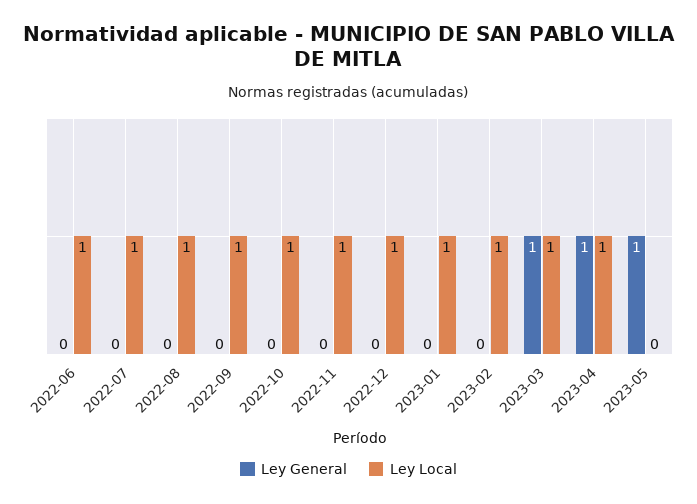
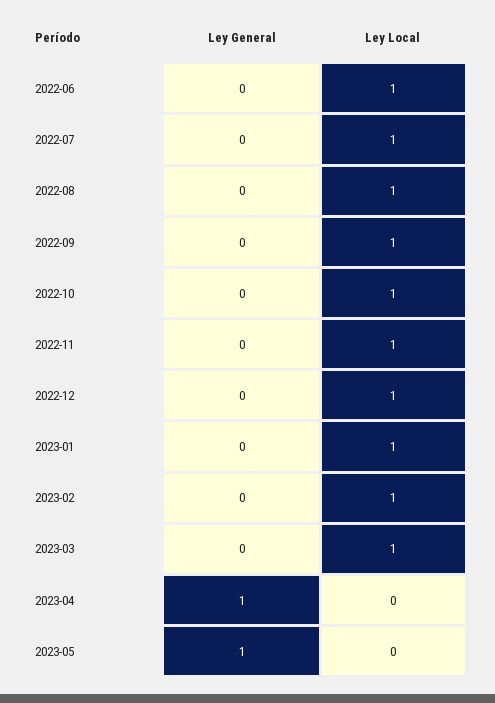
Ley General, 2023-03: 1 -> 0
Ley Local, 2023-04: 1 -> 0

